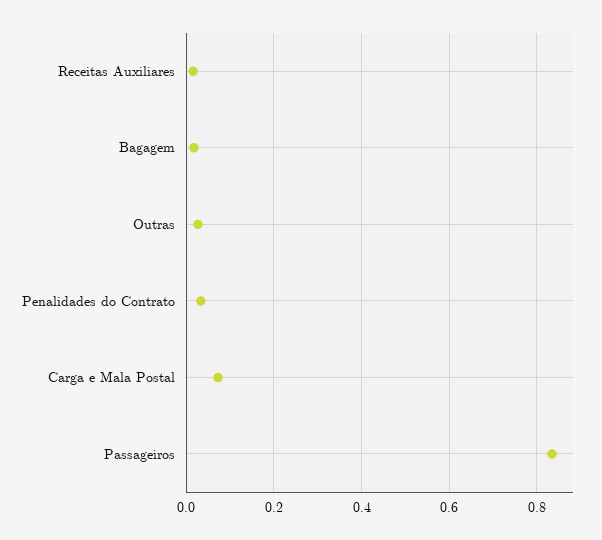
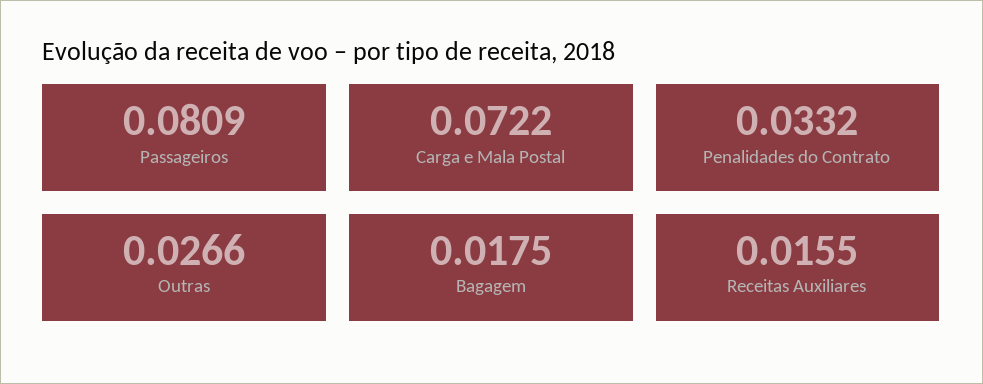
Passageiros: 0.84 -> 0.0809

